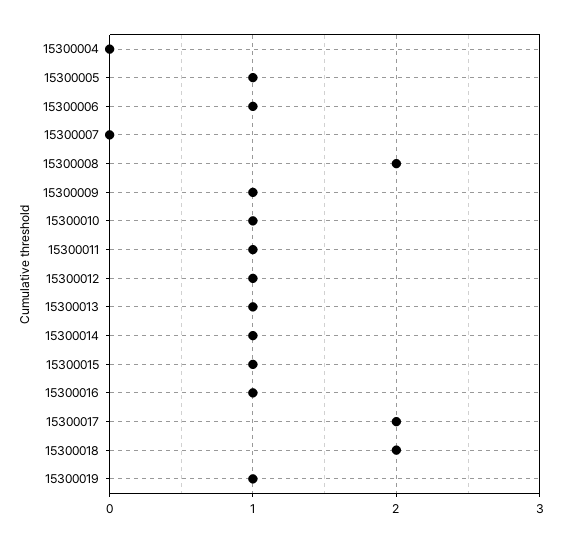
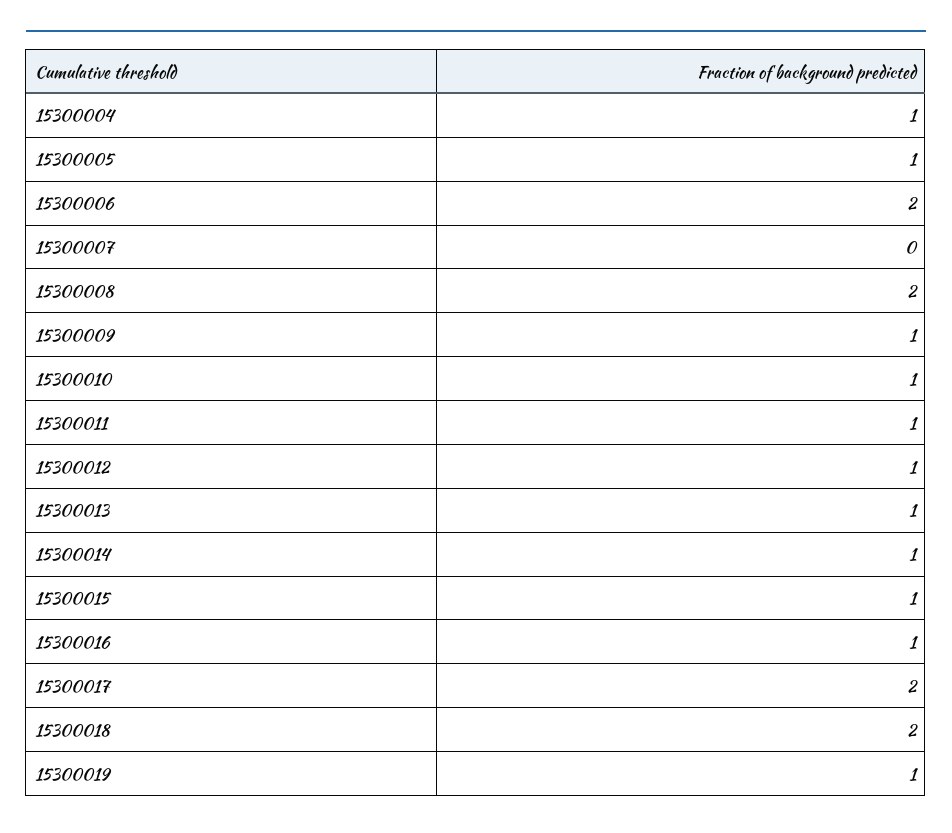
15300004: 0 -> 1
15300006: 1 -> 2

